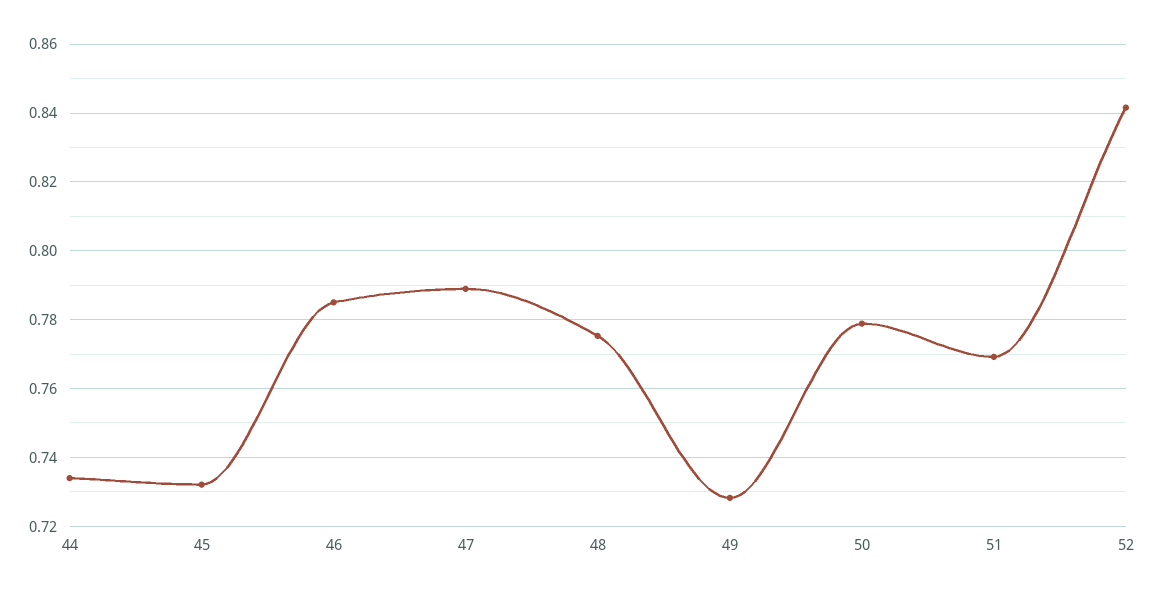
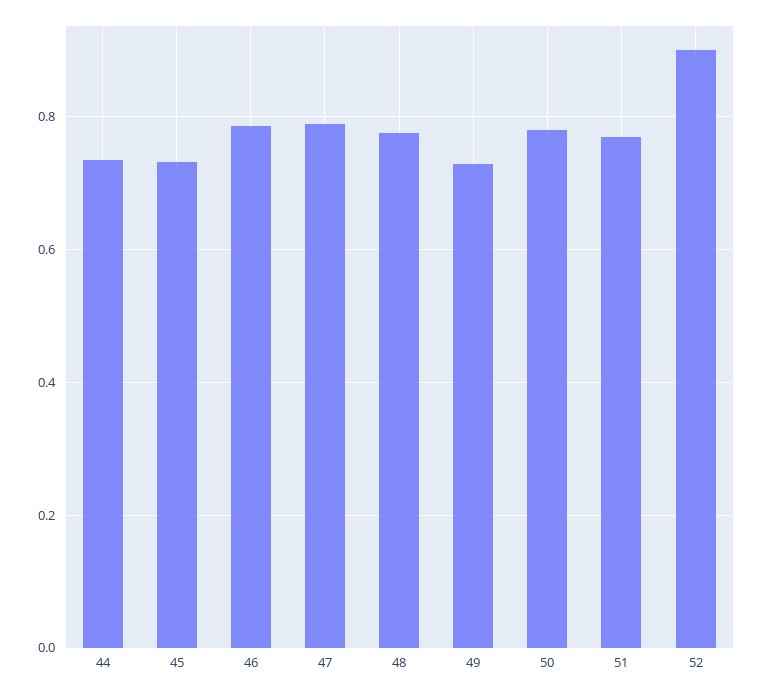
52: 0.842 -> 0.9

